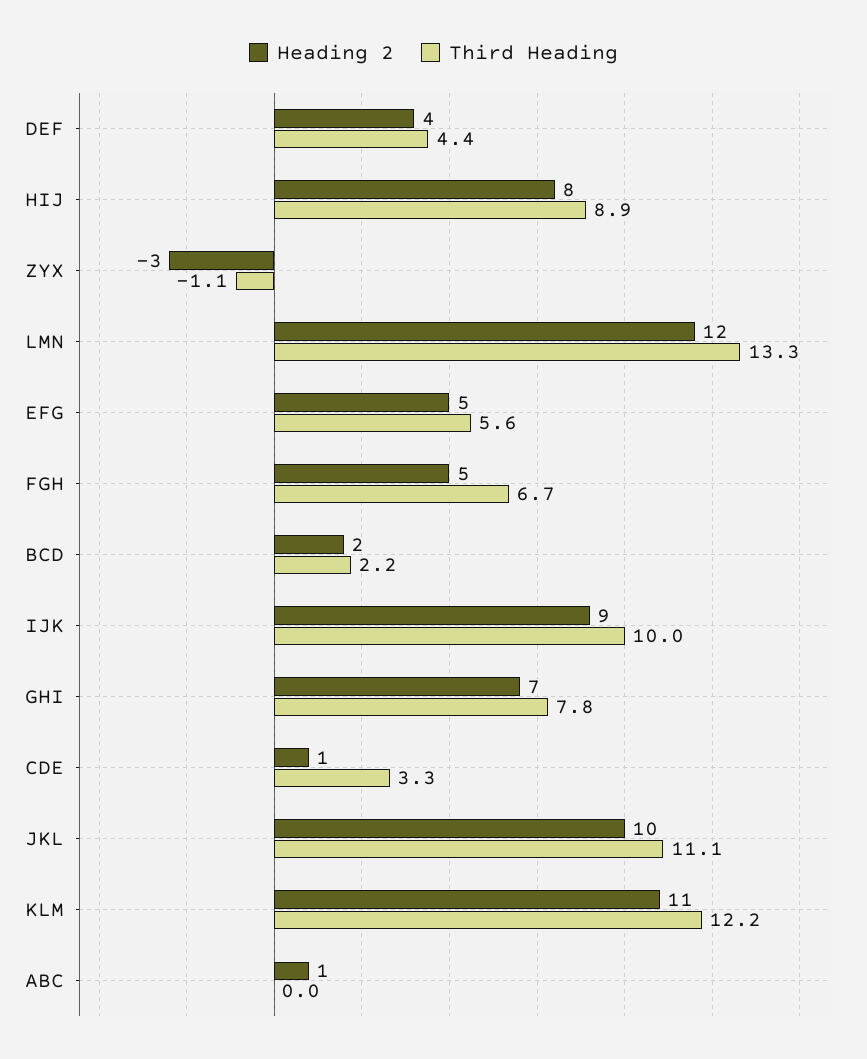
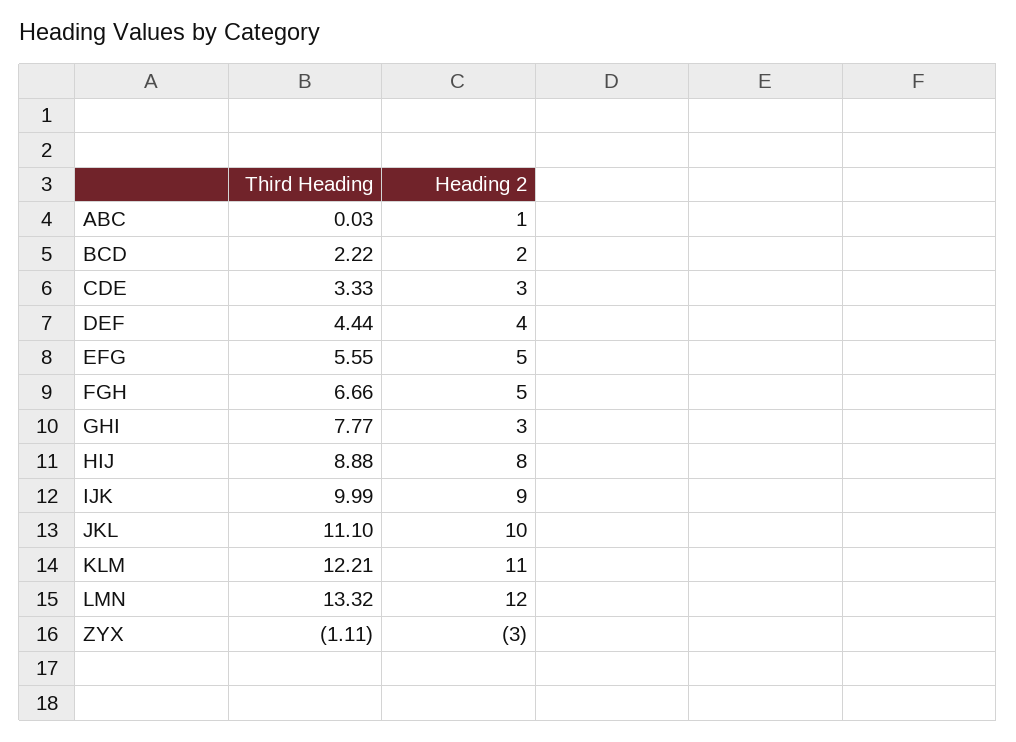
Heading 2, GHI: 7 -> 3
Heading 2, CDE: 1 -> 3

